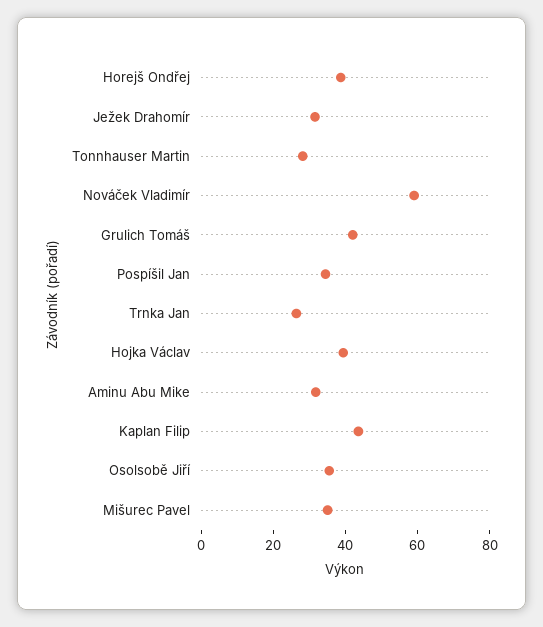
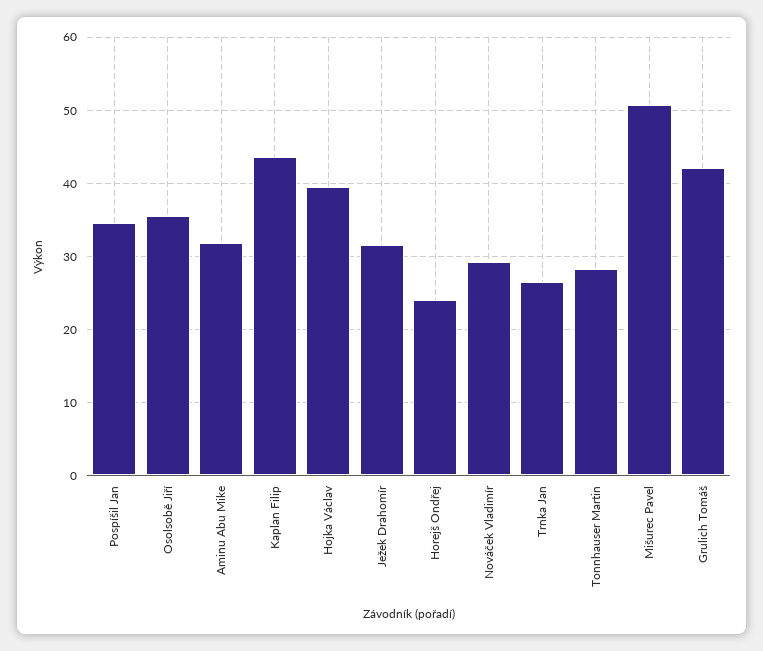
Horejš Ondřej: 40 -> 24
Nováček Vladimír: 60 -> 29
Mišurec Pavel: 35 -> 51

